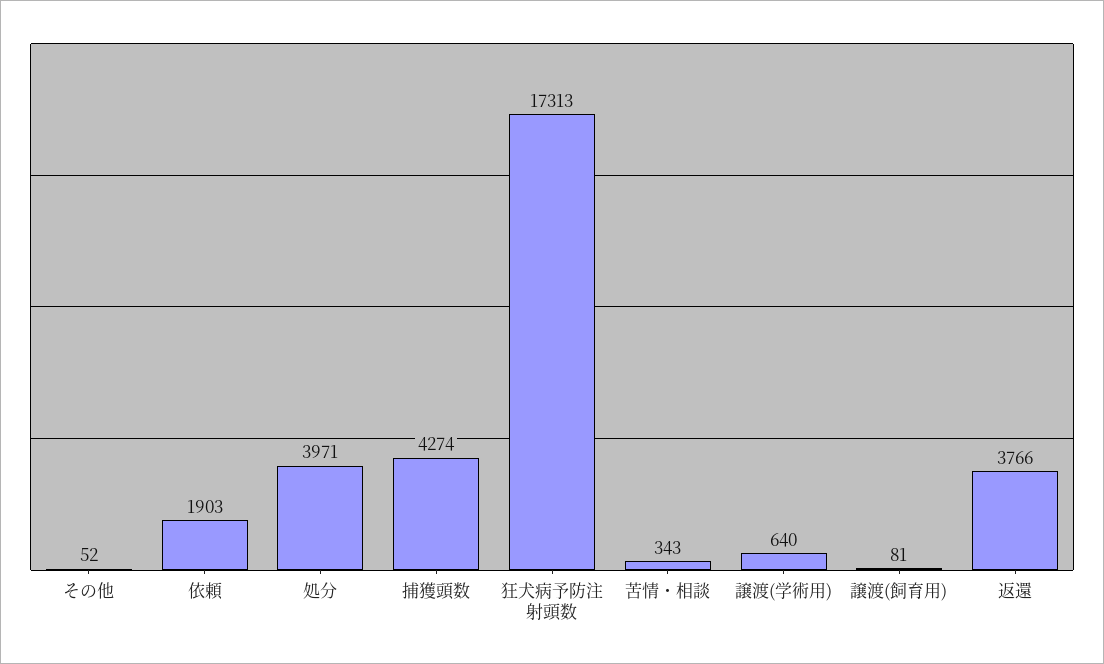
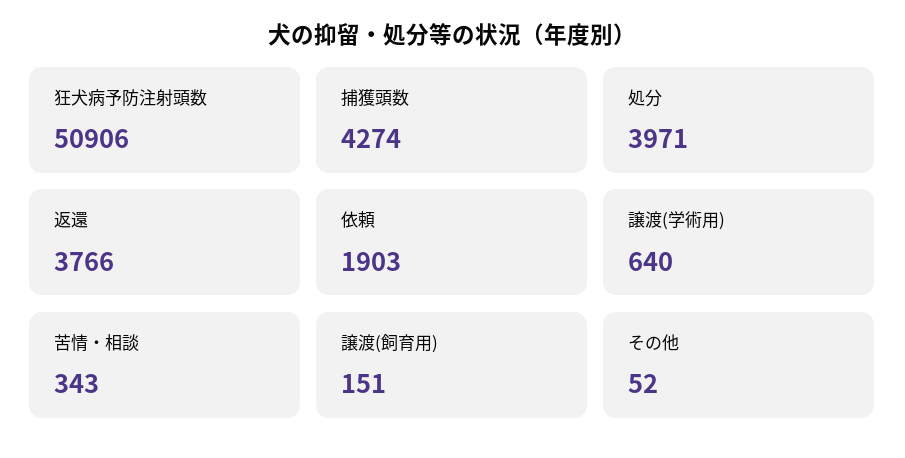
狂犬病予防注射頭数: 17313 -> 50906
譲渡(飼育用): 81 -> 151

